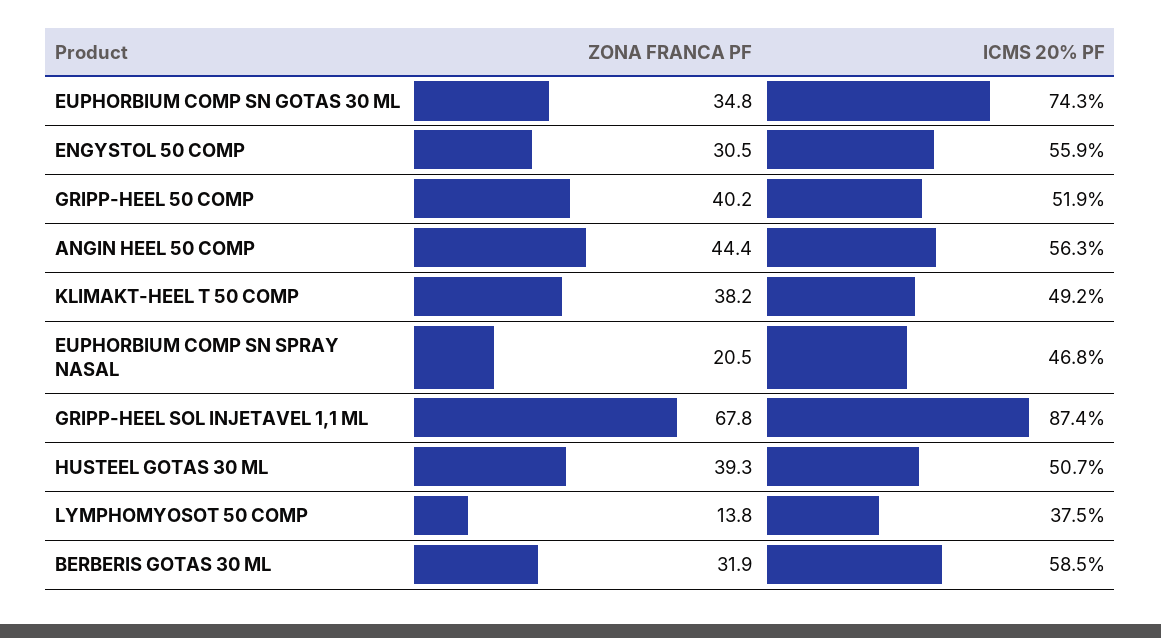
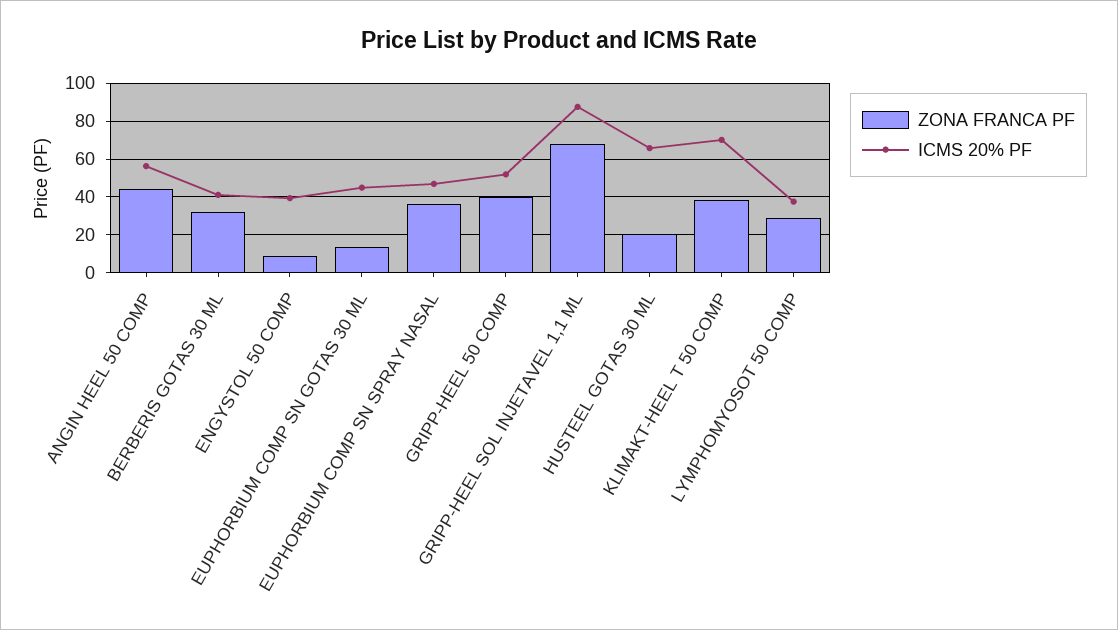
ZONA FRANCA PF, EUPHORBIUM COMP SN GOTAS 30 ML: 34.8 -> 15
ICMS 20% PF, EUPHORBIUM COMP SN GOTAS 30 ML: 74.3 -> 45
ZONA FRANCA PF, ENGYSTOL 50 COMP: 30.5 -> 10
ICMS 20% PF, ENGYSTOL 50 COMP: 55.9 -> 40
ICMS 20% PF, KLIMAKT-HEEL T 50 COMP: 49.2 -> 70
ZONA FRANCA PF, EUPHORBIUM COMP SN SPRAY NASAL: 20.5 -> 35
ZONA FRANCA PF, HUSTEEL GOTAS 30 ML: 39.3 -> 20
ICMS 20% PF, HUSTEEL GOTAS 30 ML: 50.7 -> 65
ZONA FRANCA PF, LYMPHOMYOSOT 50 COMP: 13.8 -> 30
ICMS 20% PF, BERBERIS GOTAS 30 ML: 58.5 -> 40

